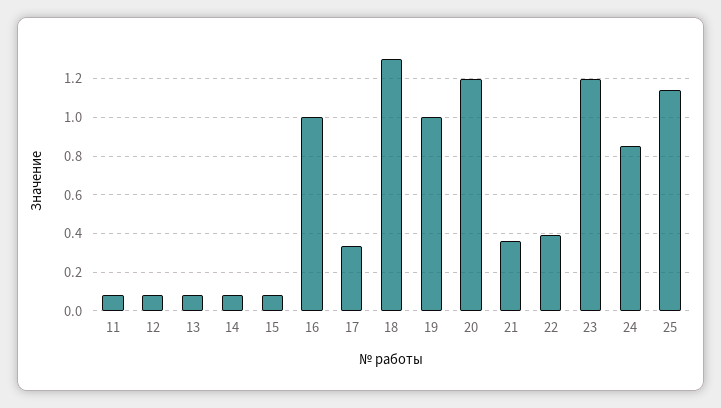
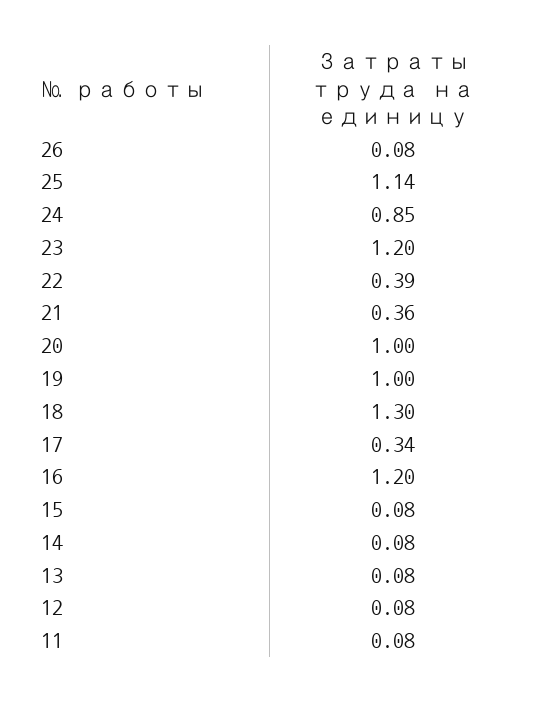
16: 1 -> 1.2
20: 1.2 -> 1
26: none -> 0.08

